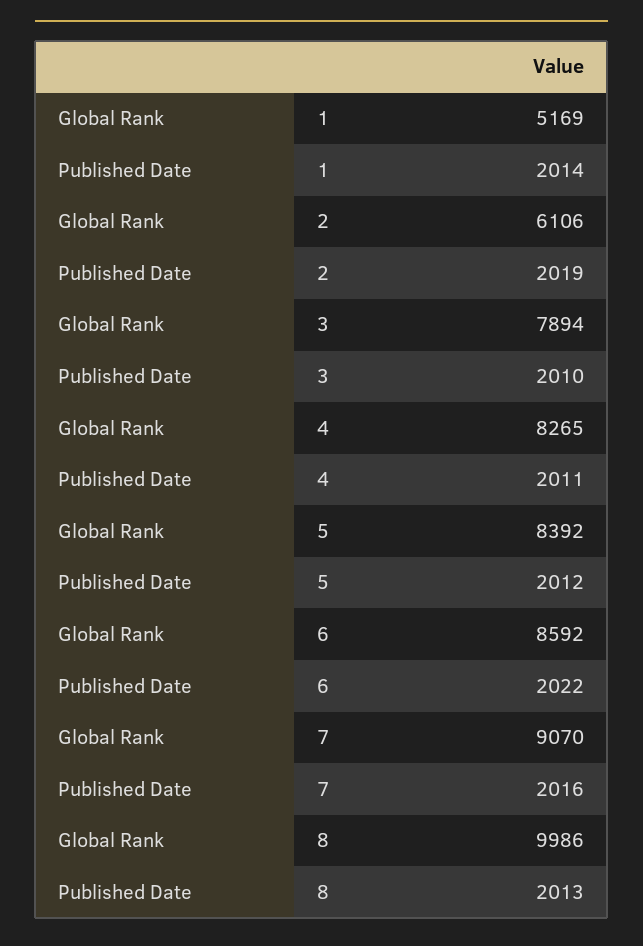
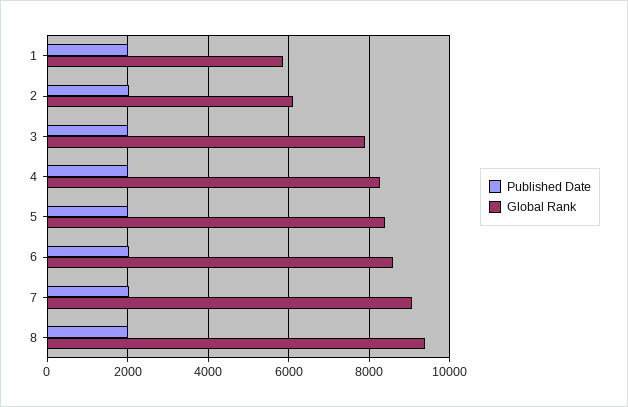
Global Rank, 1: 5169 -> 5800
Global Rank, 8: 9986 -> 9400

